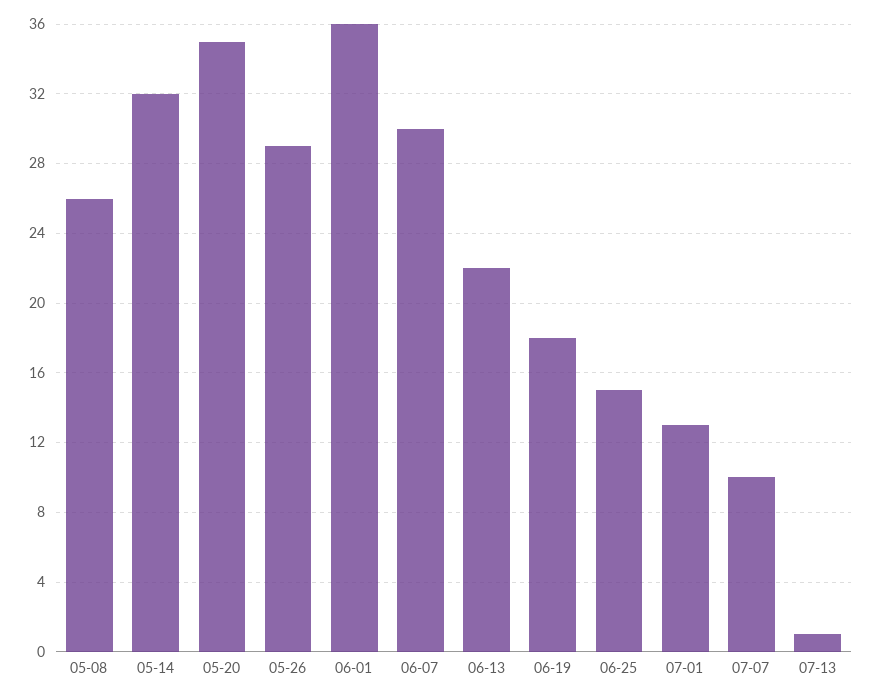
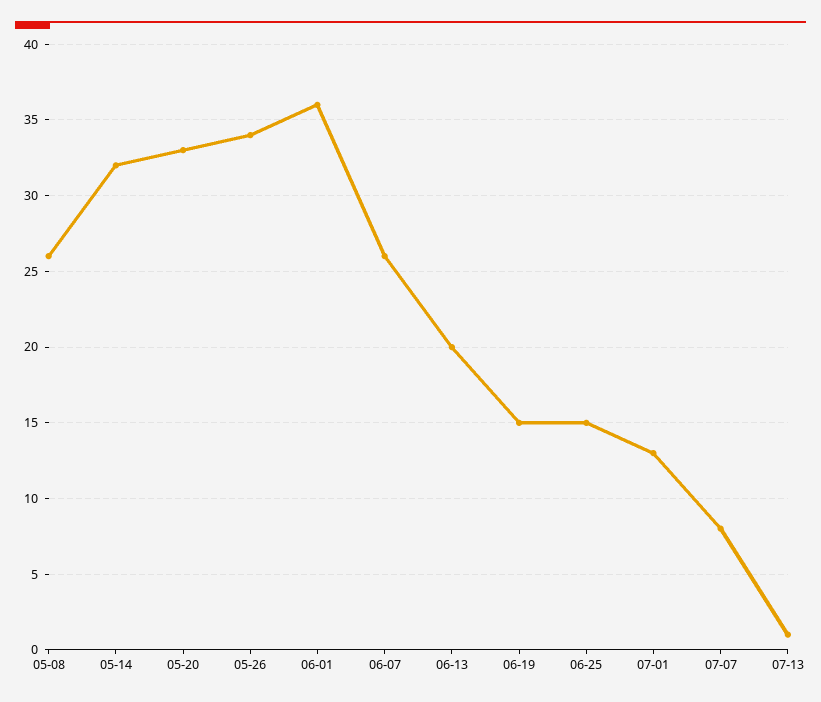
05-20: 35 -> 33
05-26: 29 -> 34
06-07: 30 -> 26
06-13: 22 -> 20
06-19: 18 -> 15
07-07: 10 -> 8

